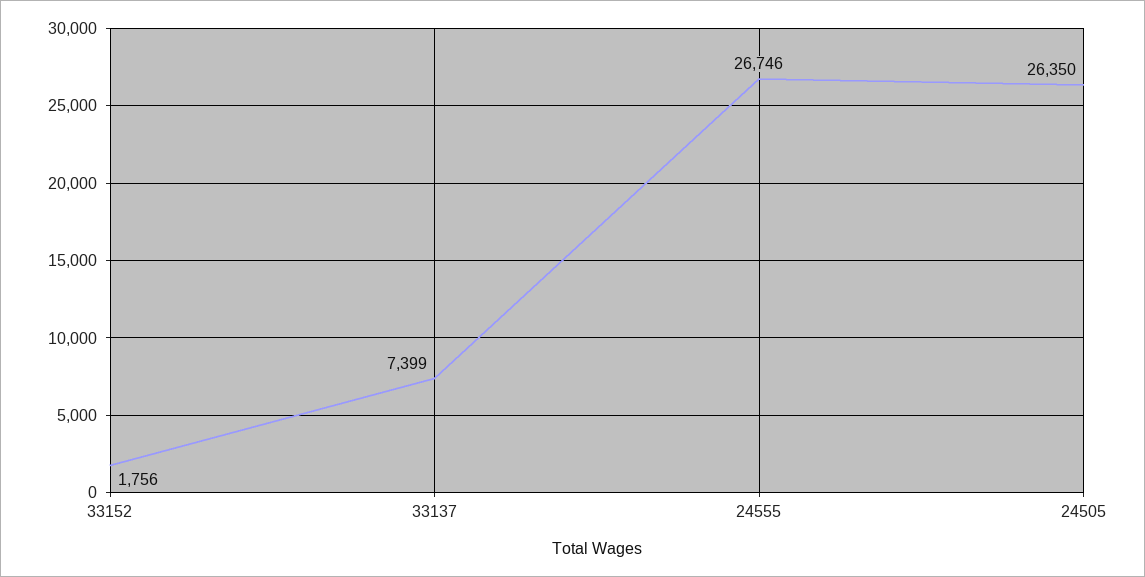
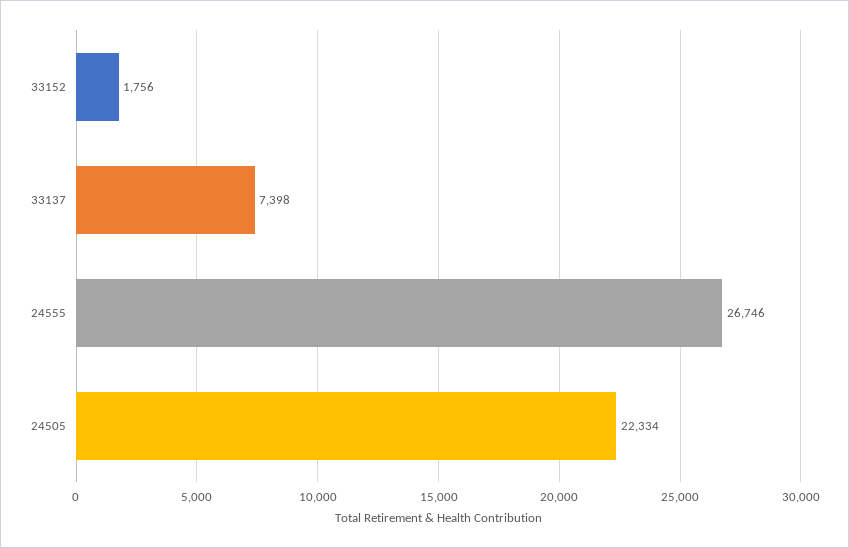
33137: 7399 -> 7398
24505: 26350 -> 22334

